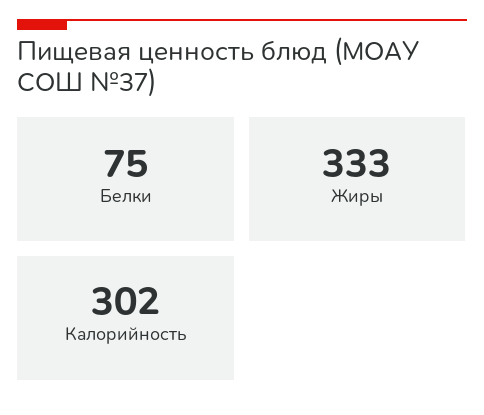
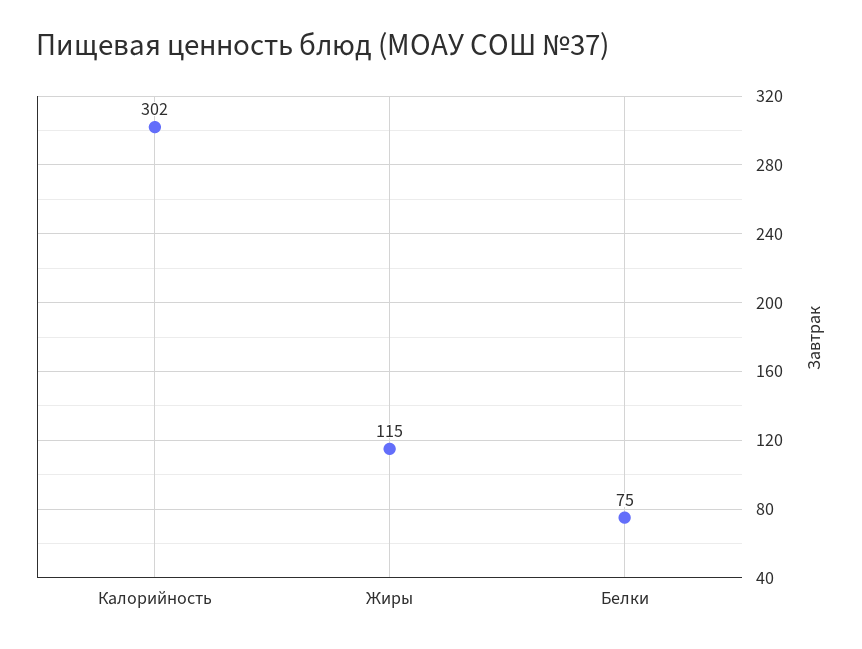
Жиры: 333 -> 115

